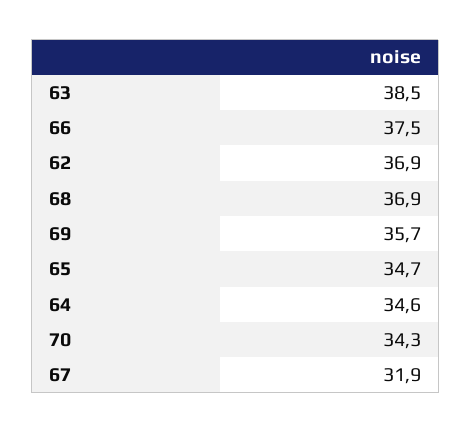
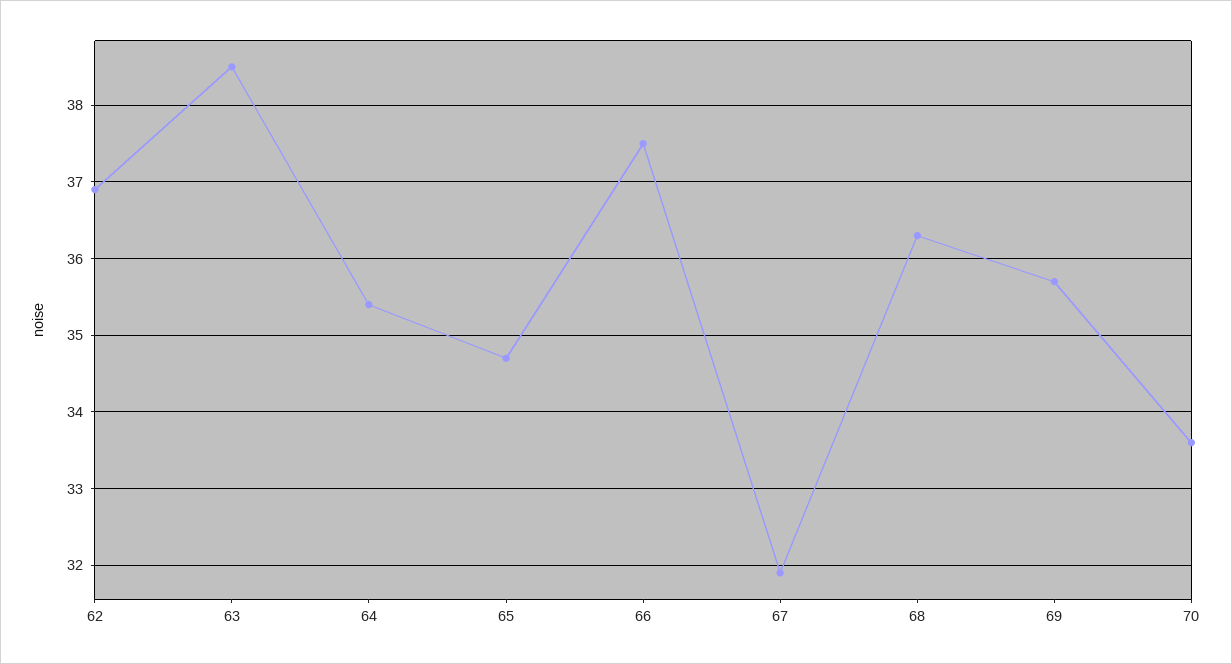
68: 36.9 -> 36.3
64: 34.6 -> 35.4
70: 34.3 -> 33.6

